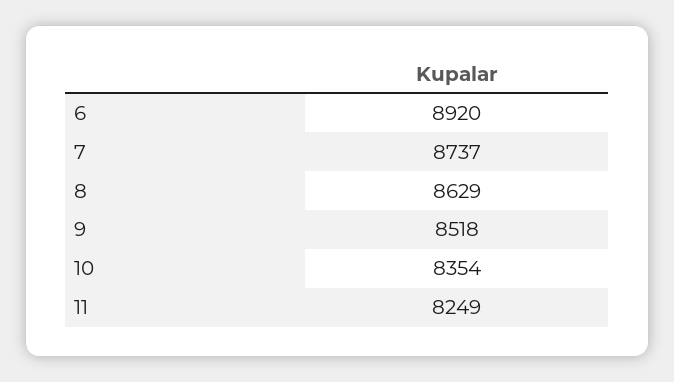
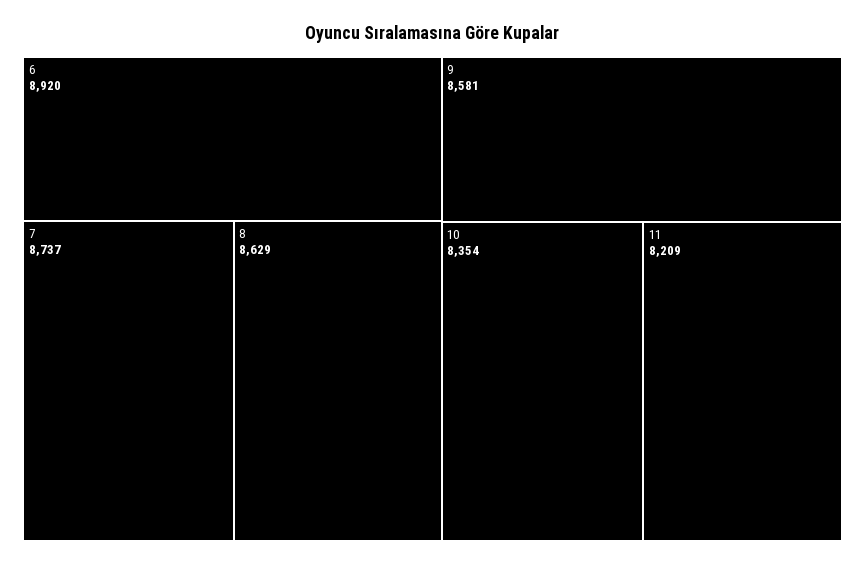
9: 8518 -> 8581
11: 8249 -> 8209

